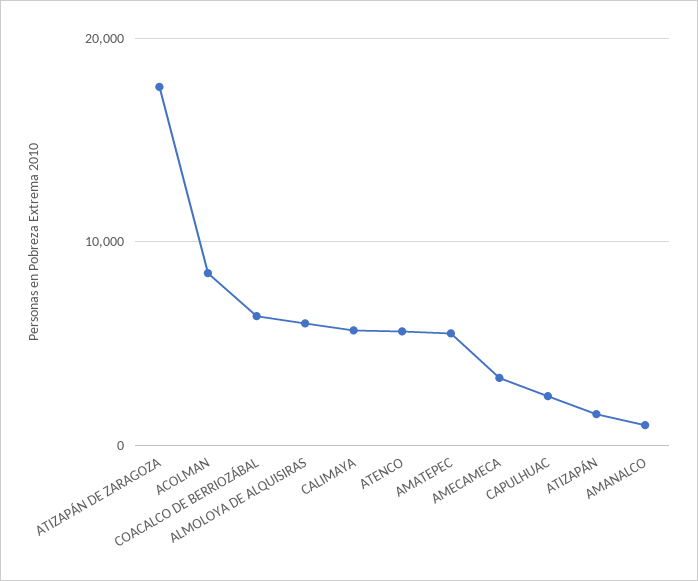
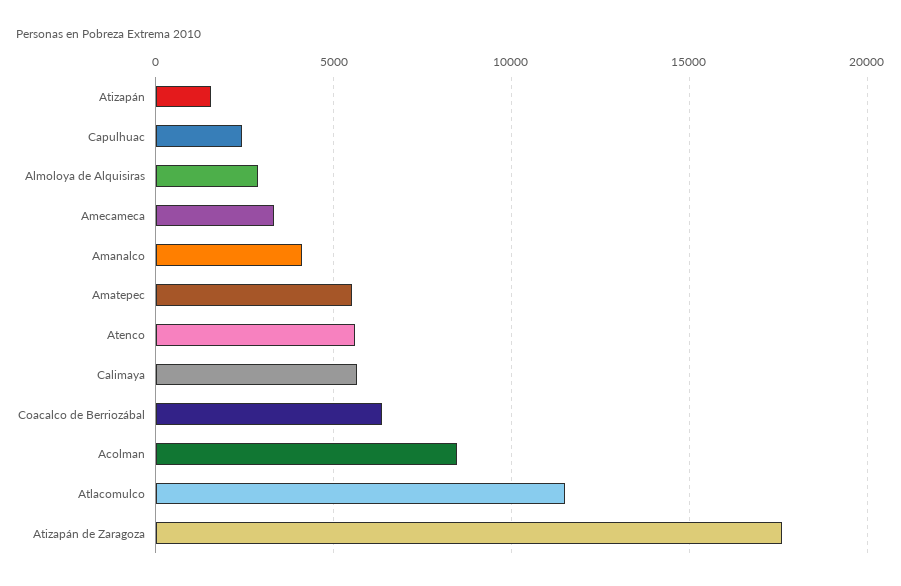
ALMOLOYA DE ALQUISIRAS: 6000 -> 3000
AMANALCO: 1000 -> 4000
Atlacomulco: none -> 11500

